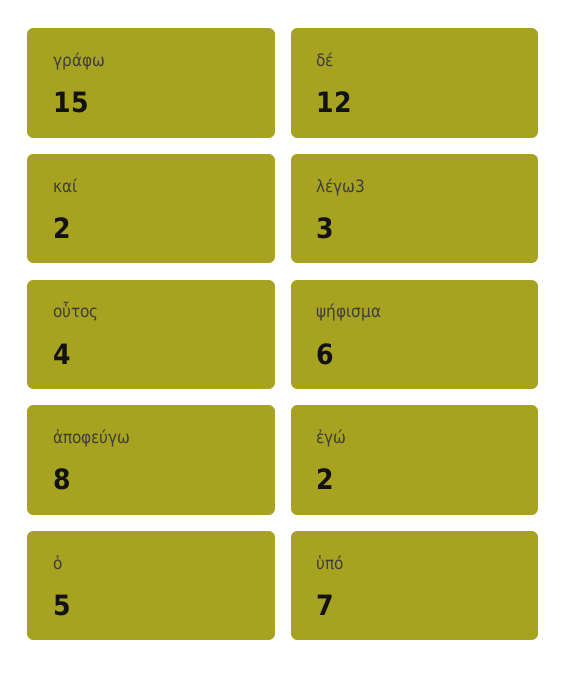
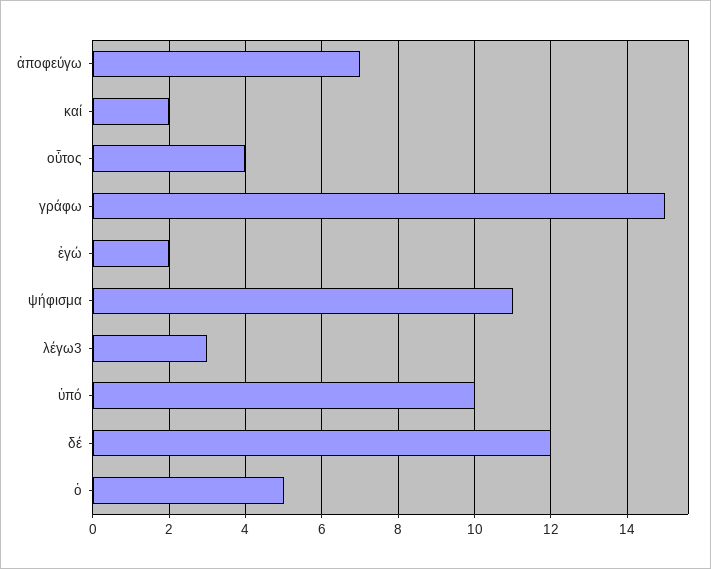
ψήφισμα: 6 -> 11
ἀποφεύγω: 8 -> 7
ὑπό: 7 -> 10

